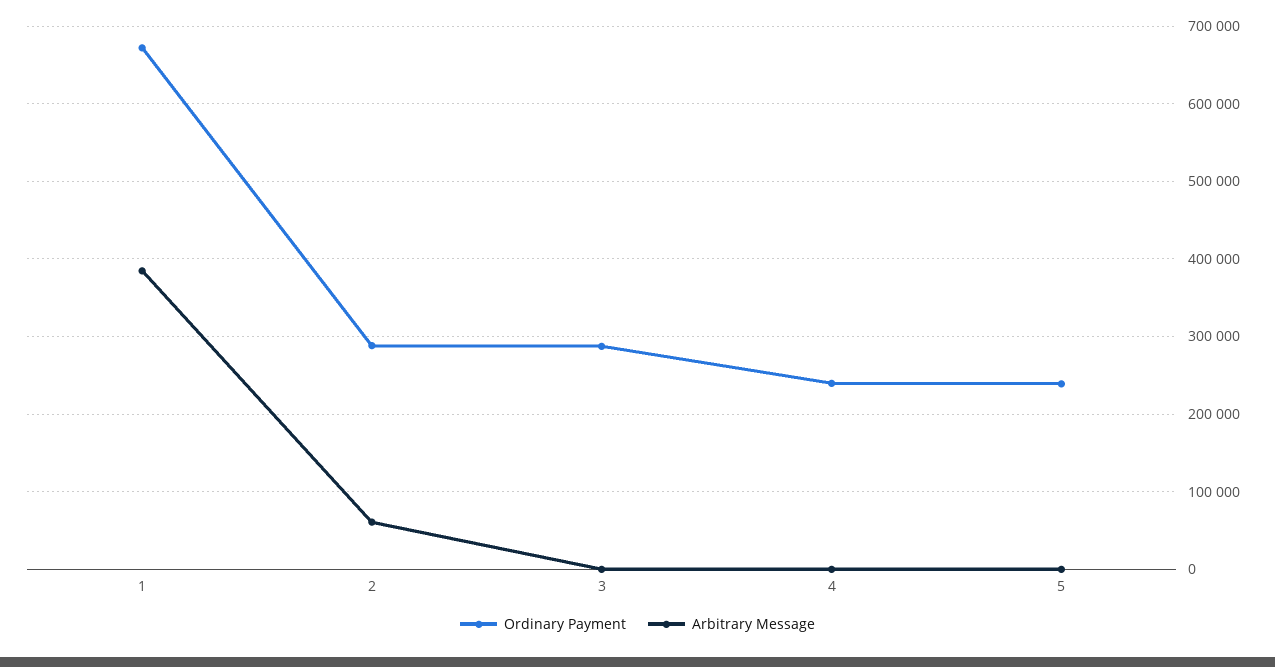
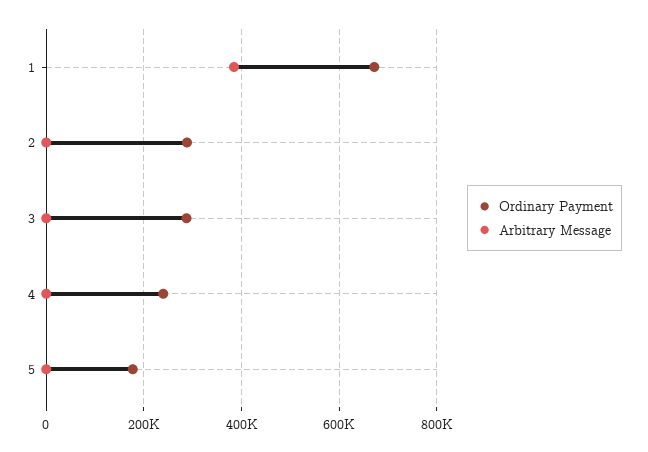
Arbitrary Message, 2: 60000 -> 0
Ordinary Payment, 5: 240000 -> 180000

